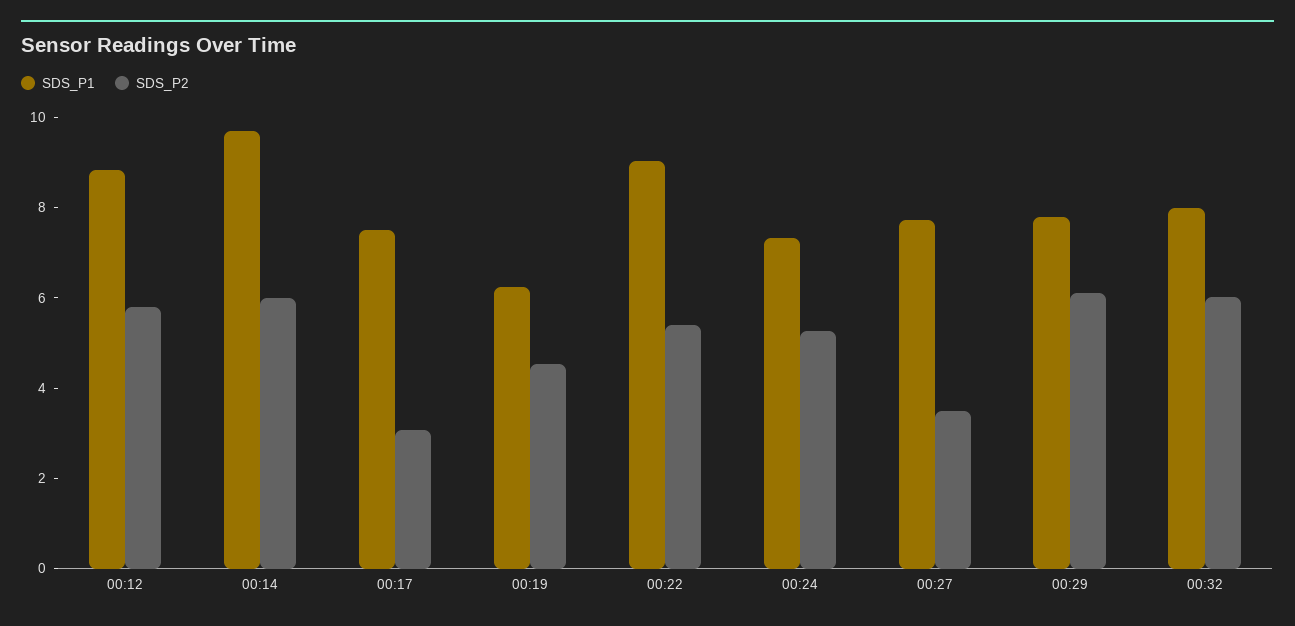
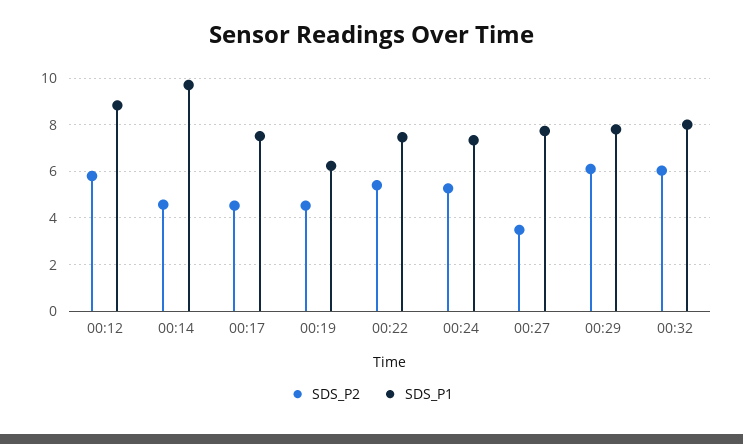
SDS_P2, 00:14: 6 -> 4.5
SDS_P2, 00:17: 3 -> 4.5
SDS_P1, 00:22: 9 -> 7.5

